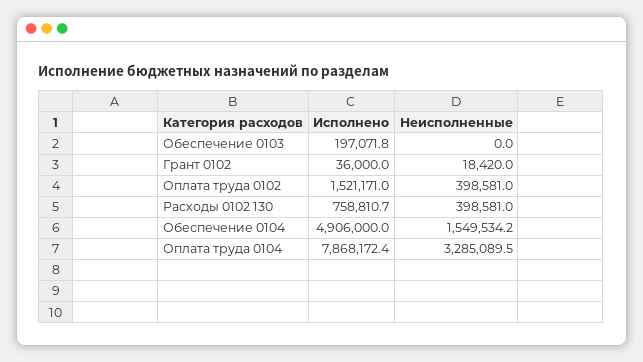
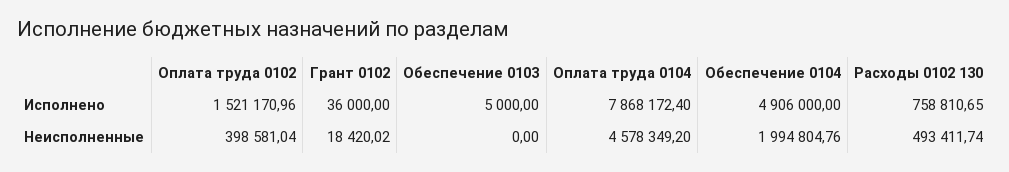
Исполнено, Обеспечение 0103: 197071.8 -> 5000
Неисполненные, Расходы 0102 130: 398581 -> 493411.74
Неисполненные, Обеспечение 0104: 1549534.2 -> 1994804.76
Неисполненные, Оплата труда 0104: 3285089.5 -> 4578349.2

